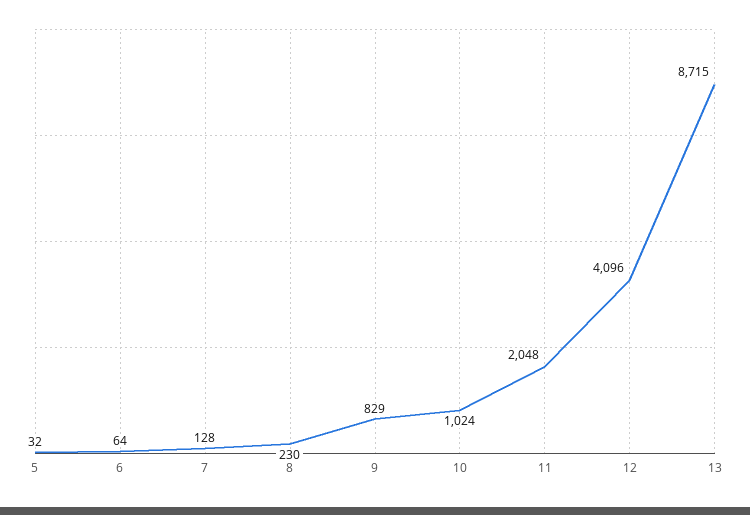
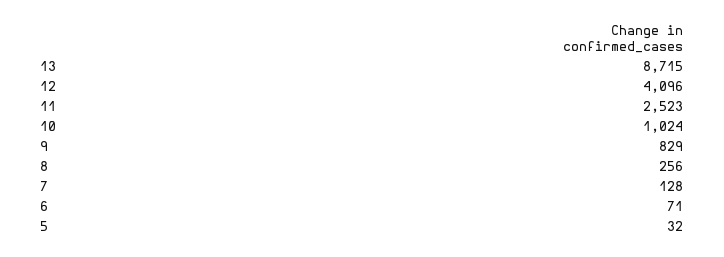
6: 64 -> 71
8: 230 -> 256
11: 2048 -> 2523

